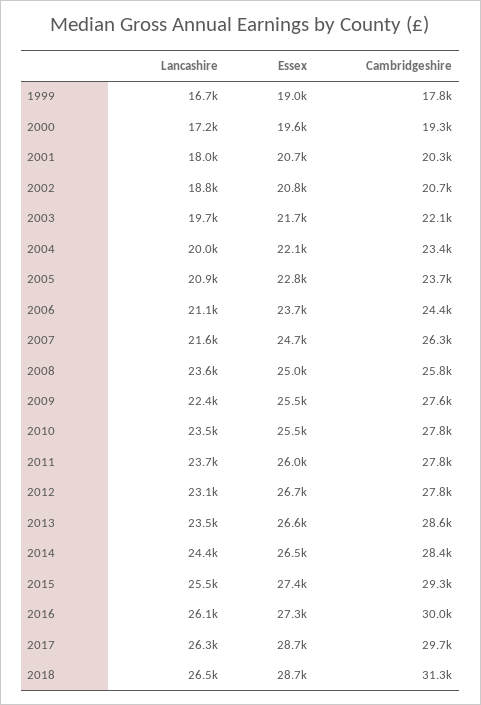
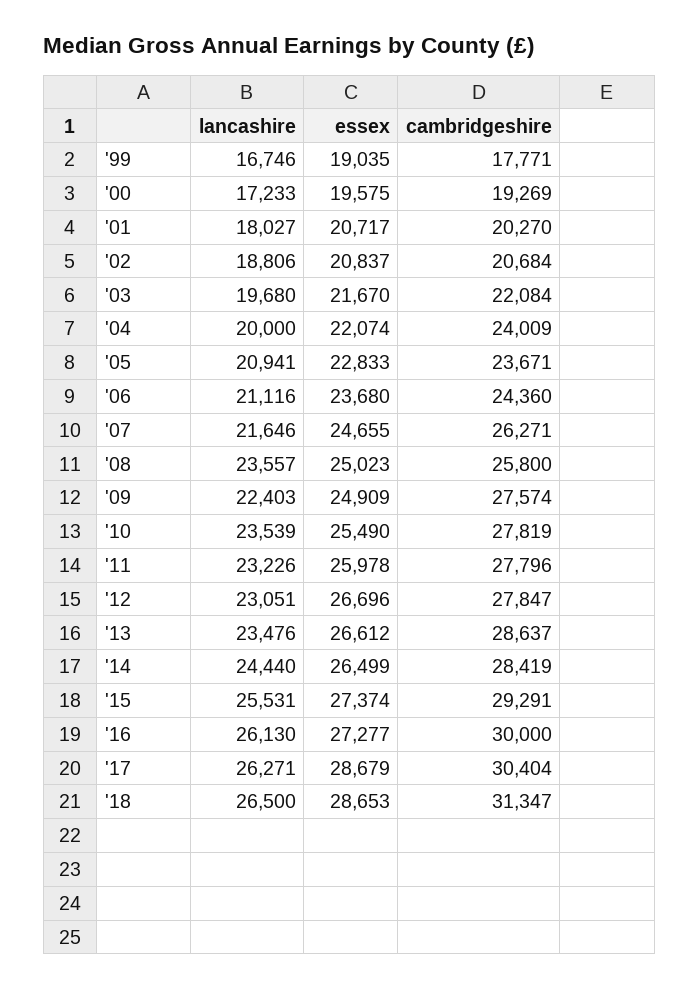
Cambridgeshire, 2004: 23400 -> 24009
Essex, 2009: 25500 -> 24909
Lancashire, 2011: 23700 -> 23226
Cambridgeshire, 2017: 29700 -> 30404

